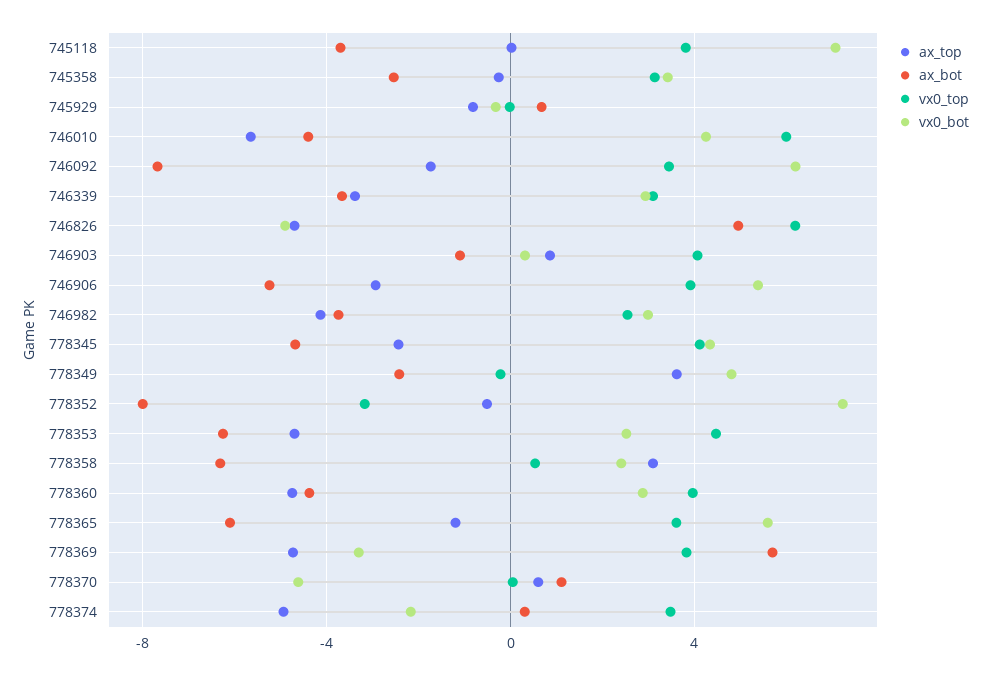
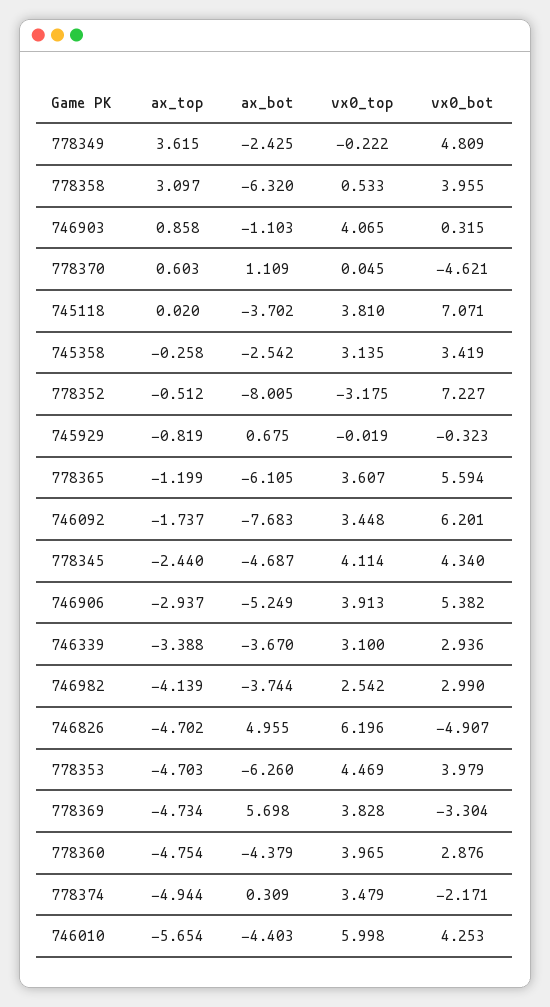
vx0_bot, 778353: 2.5 -> 3.979
vx0_bot, 778358: 2.5 -> 3.955

